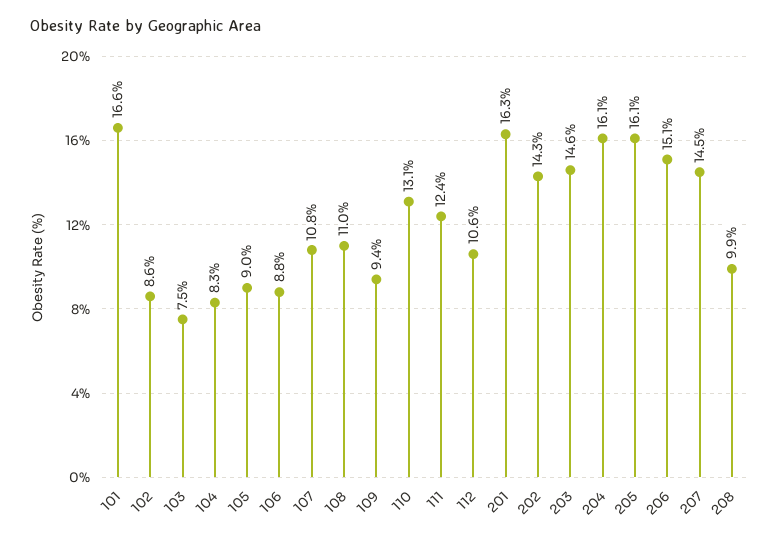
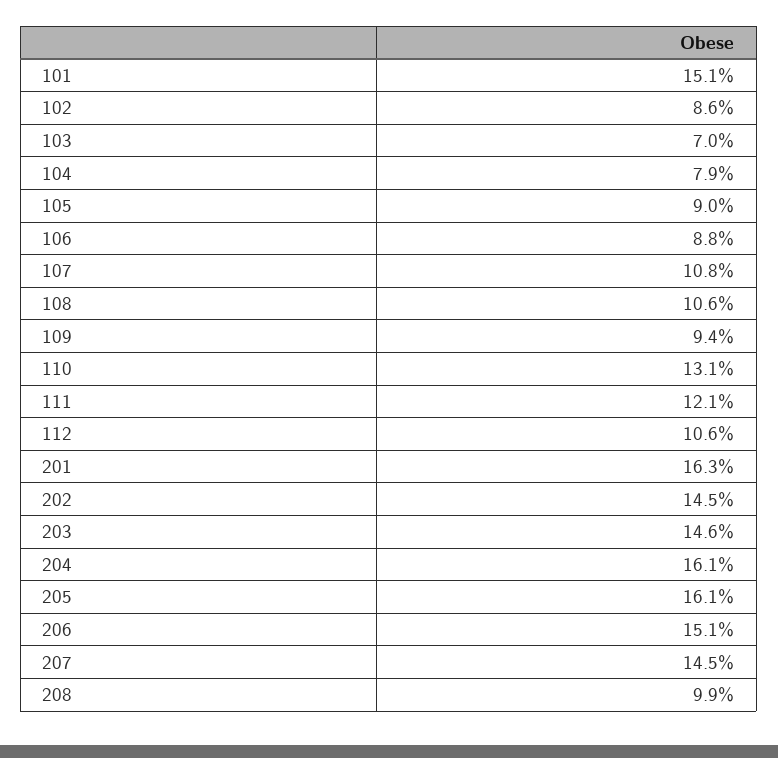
101: 16.6 -> 15.1
103: 7.5 -> 7
104: 8.3 -> 7.9
108: 11 -> 10.6
111: 12.4 -> 12.1
202: 14.3 -> 14.5

